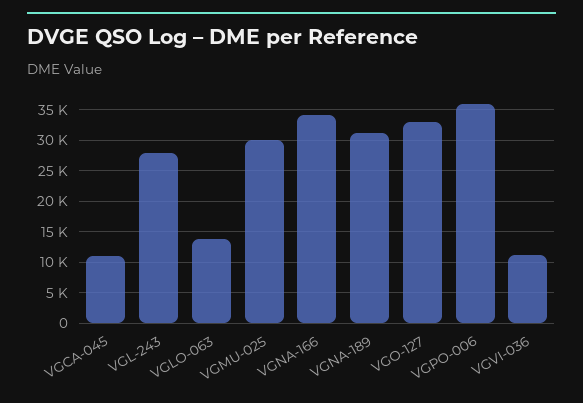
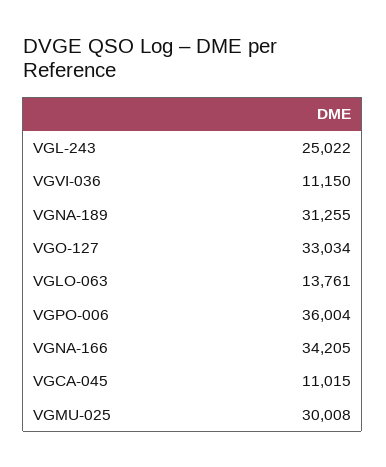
VGL-243: 28000 -> 25022

